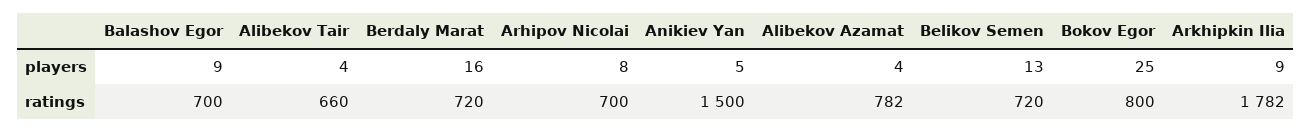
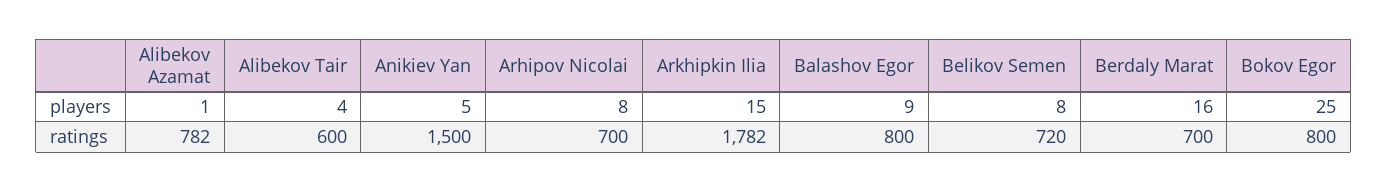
Alibekov Azamat, players: 4 -> 1
Belikov Semen, players: 13 -> 8
Arkhipkin Ilia, players: 9 -> 15
Balashov Egor, ratings: 700 -> 800
Alibekov Tair, ratings: 660 -> 600
Berdaly Marat, ratings: 720 -> 700

